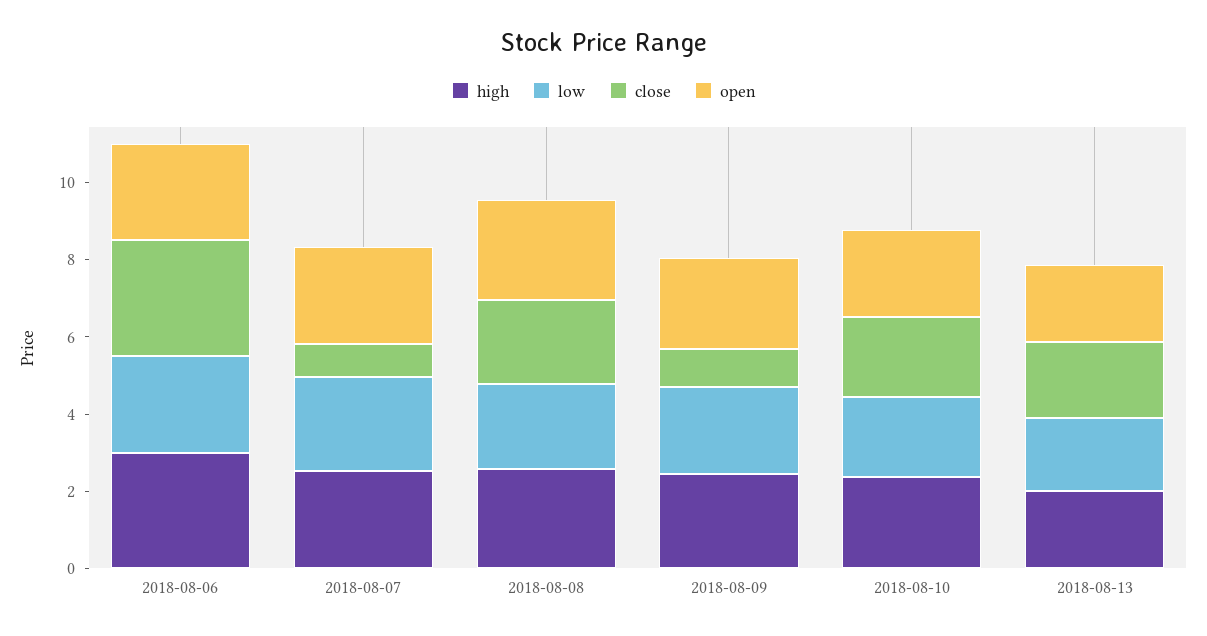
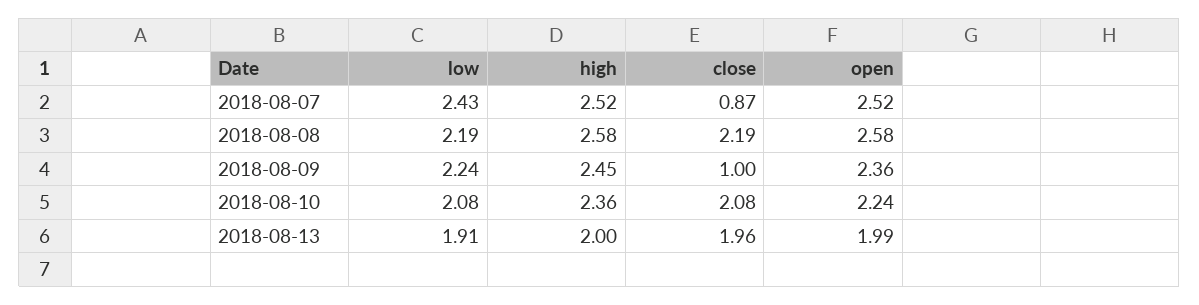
high, 2018-08-06: 3 -> none
low, 2018-08-06: 2.5 -> none
close, 2018-08-06: 3 -> none
open, 2018-08-06: 2.5 -> none

